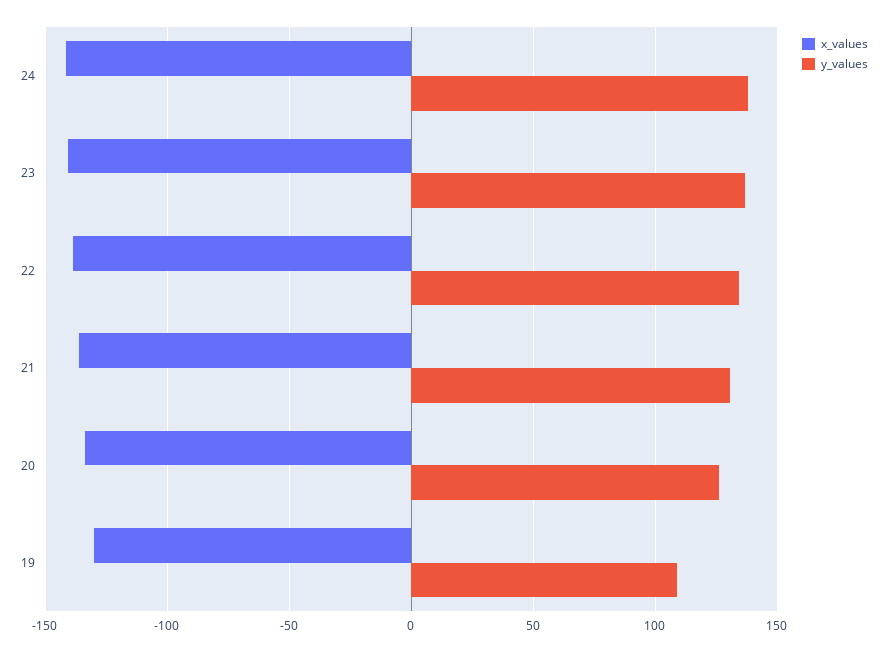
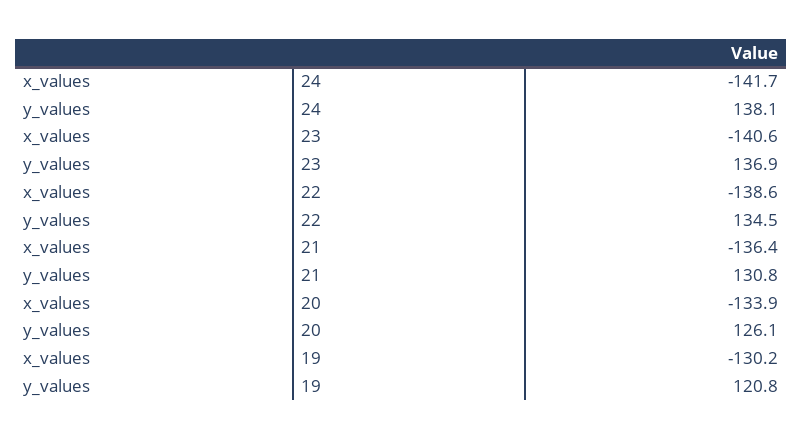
y_values, 19: 110 -> 120.8

